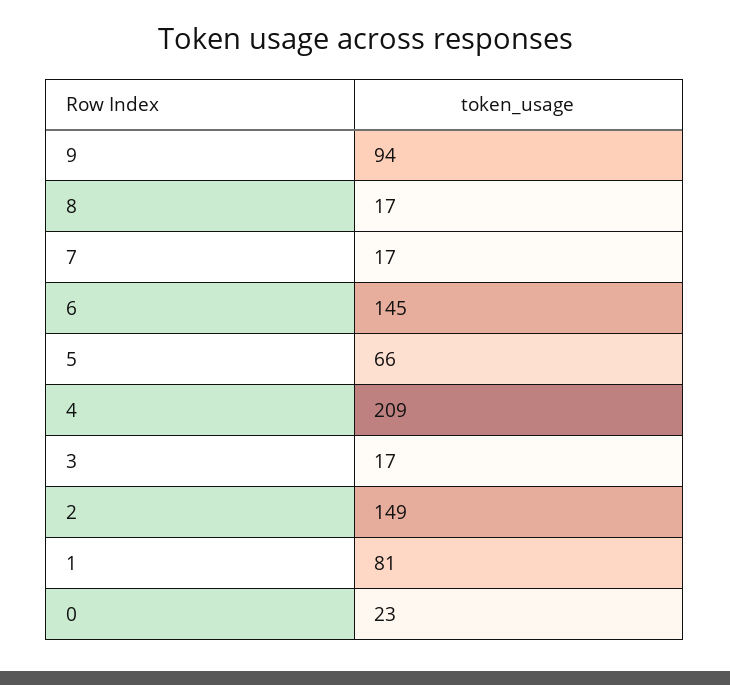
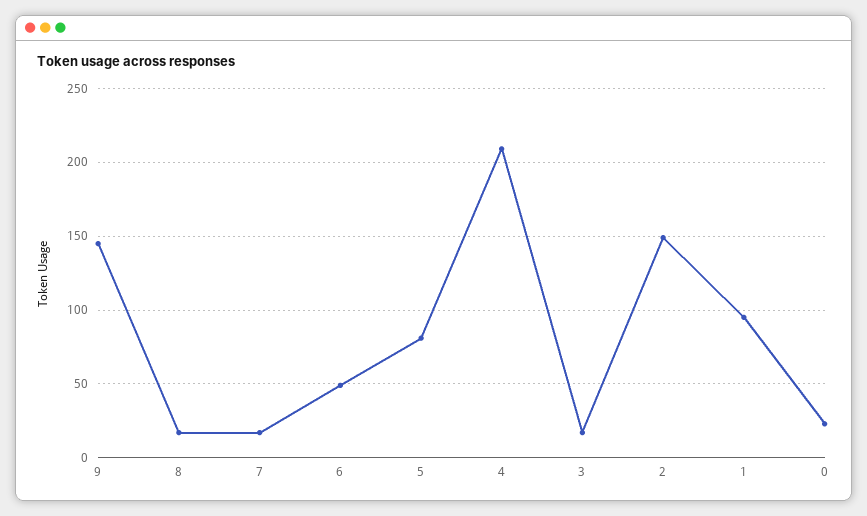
9: 94 -> 145
6: 145 -> 50
5: 66 -> 80
1: 81 -> 95

